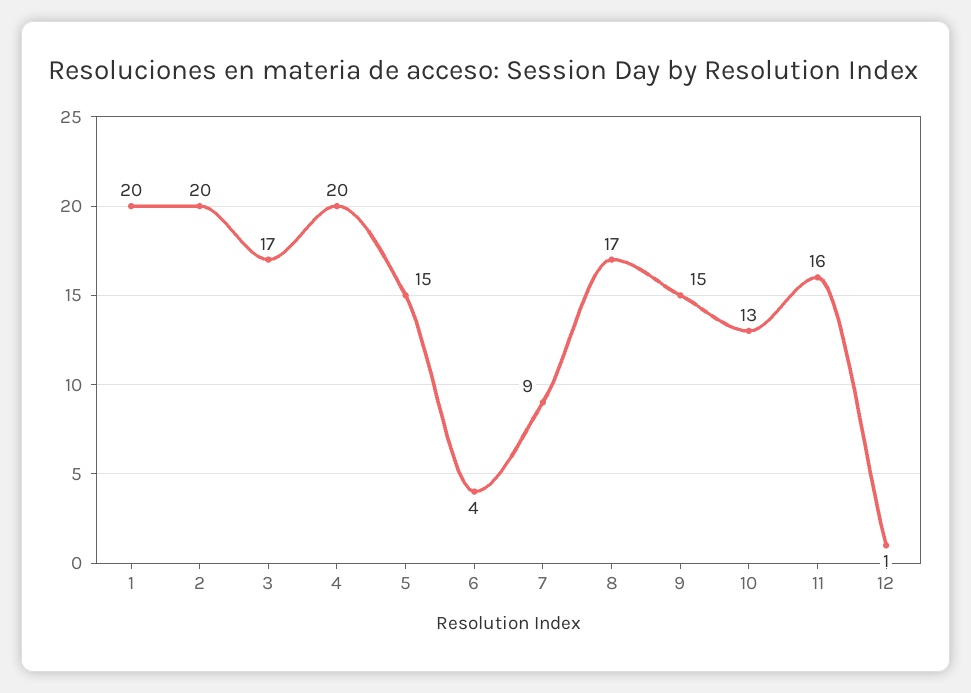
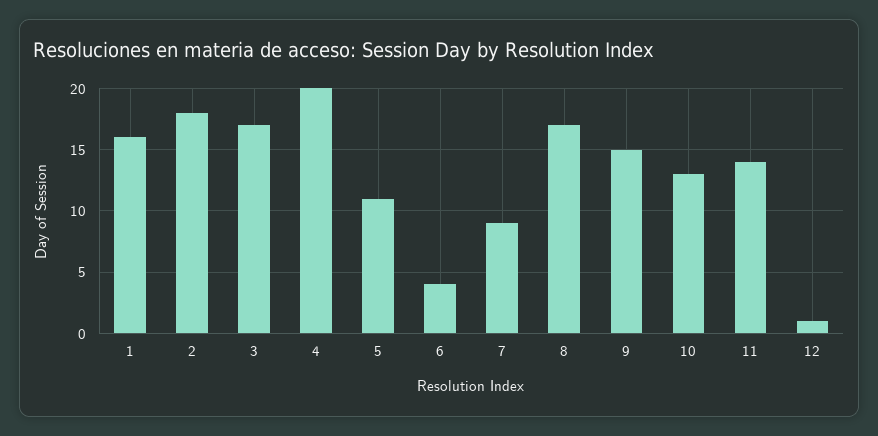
1: 20 -> 16
2: 20 -> 18
5: 15 -> 11
11: 16 -> 14

